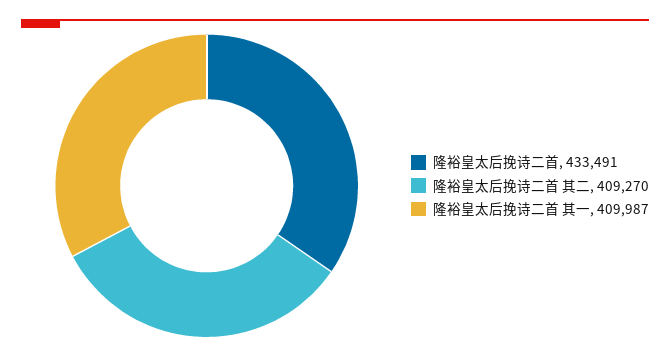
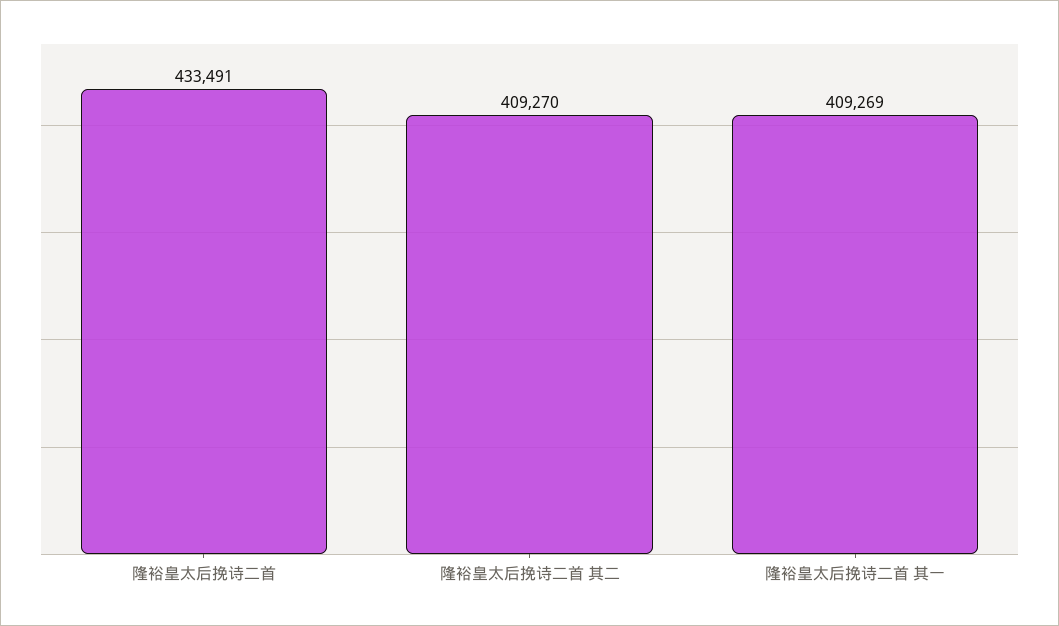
隆裕皇太后挽诗二首 其一: 409987 -> 409269

